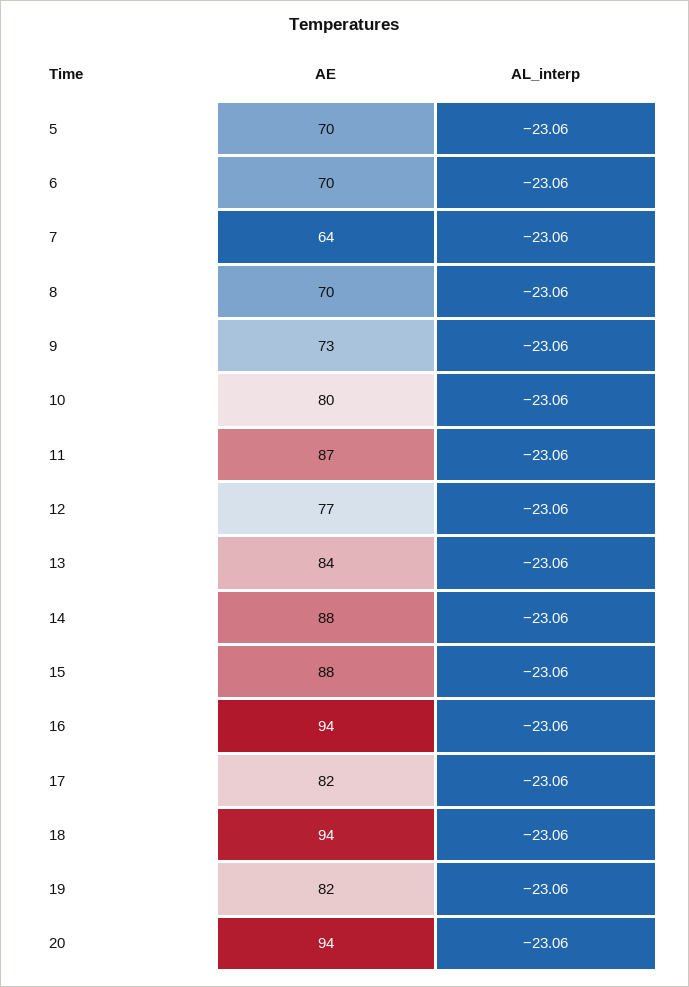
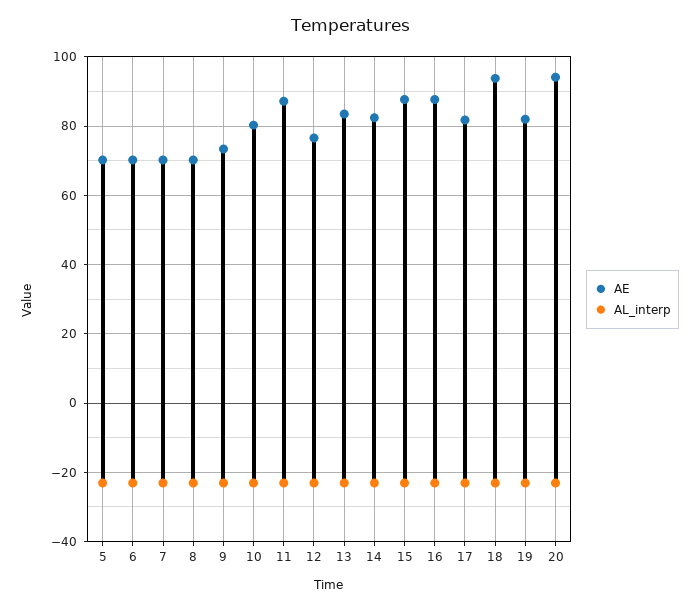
AE, 7: 64 -> 70
AE, 14: 88 -> 82
AE, 16: 94 -> 88

